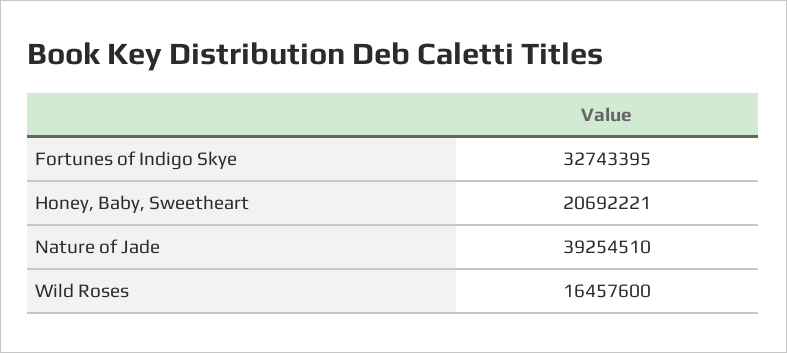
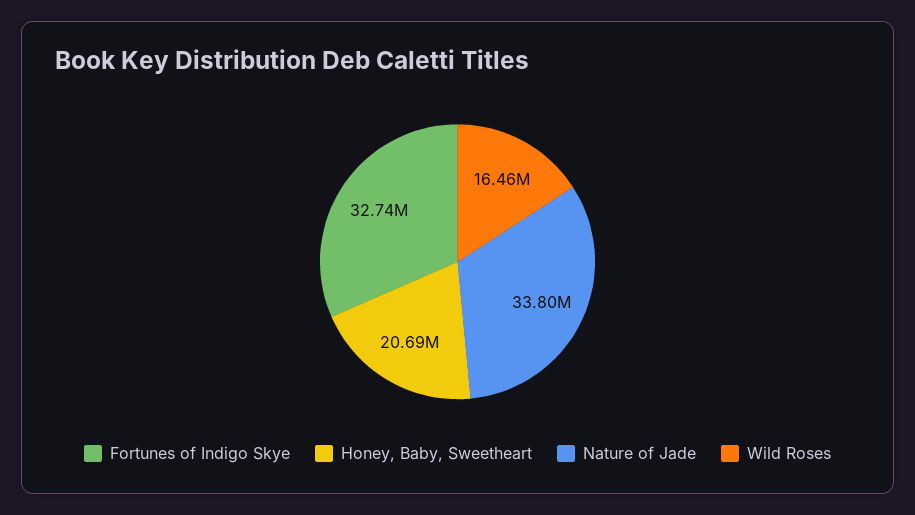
Nature of Jade: 39254510 -> 33800000

